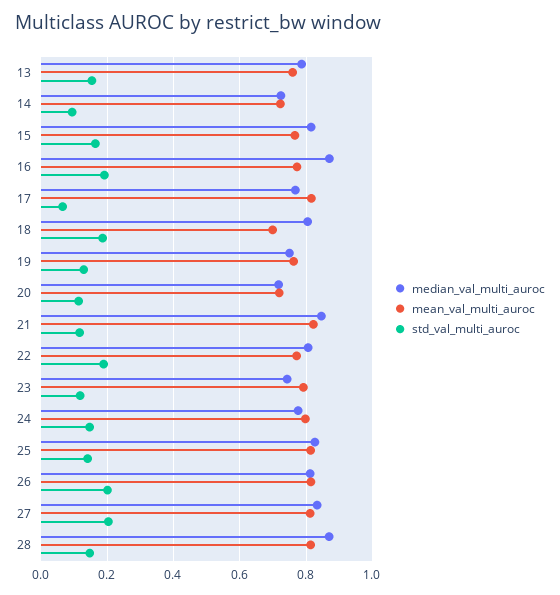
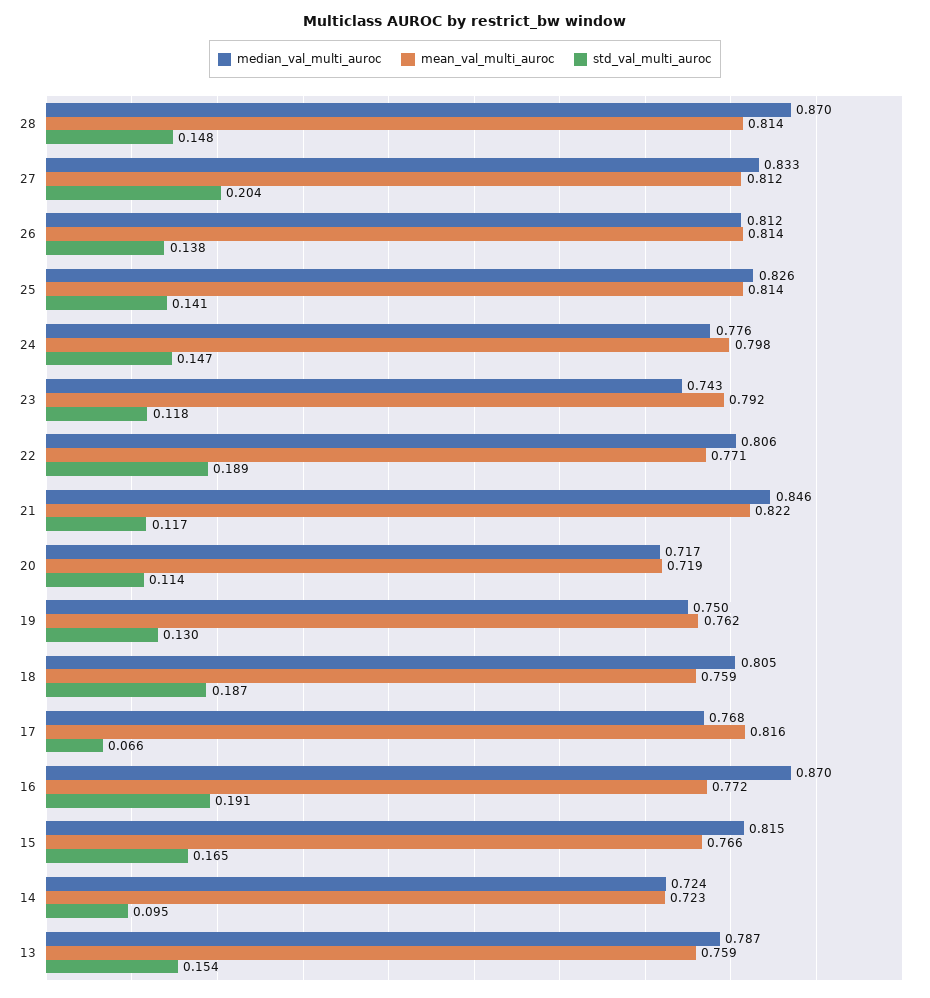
mean_val_multi_auroc, 18: 0.7 -> 0.759
std_val_multi_auroc, 26: 0.2 -> 0.138

